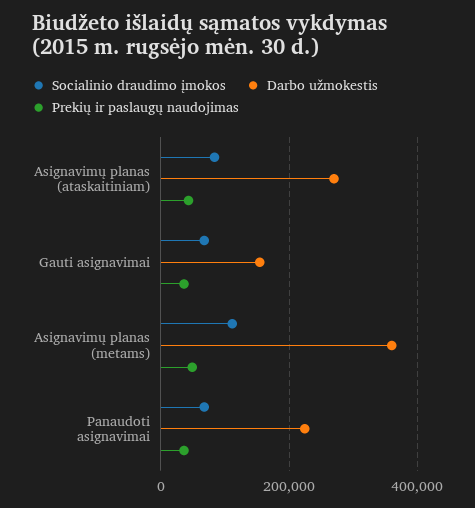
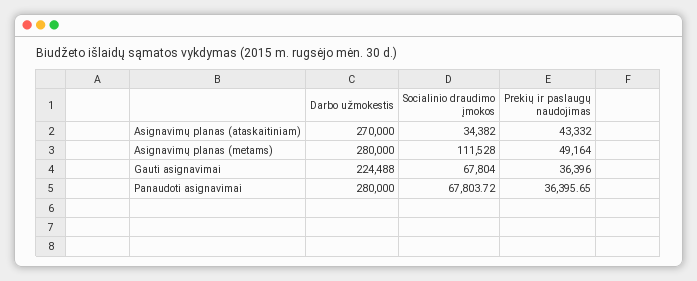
Socialinio draudimo įmokos, Asignavimų planas (ataskaitiniam): 80000 -> 34382
Darbo užmokestis, Gauti asignavimai: 160000 -> 224488
Darbo užmokestis, Asignavimų planas (metams): 360000 -> 280000
Darbo užmokestis, Panaudoti asignavimai: 220000 -> 280000

